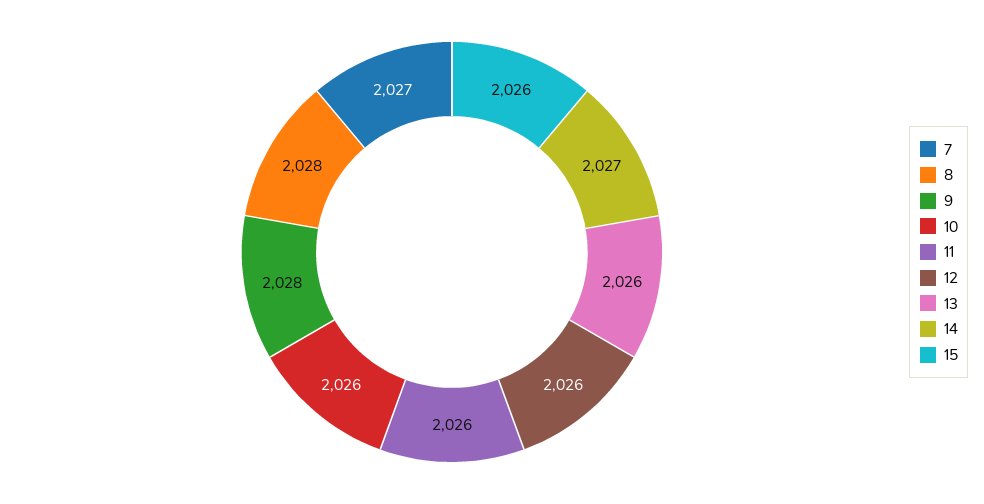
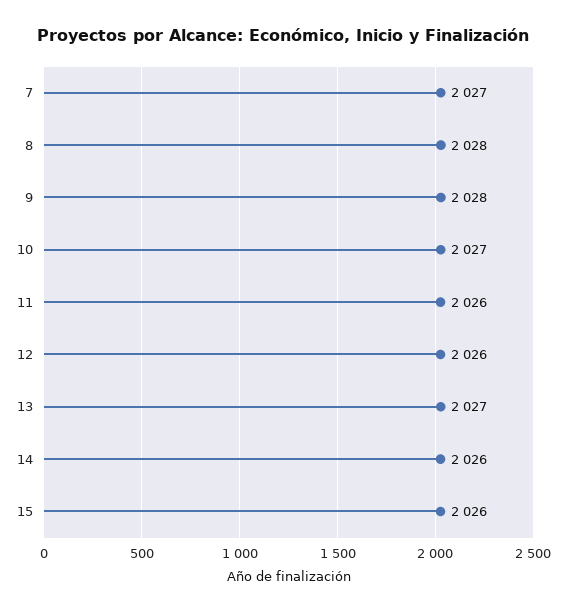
10: 2026 -> 2027
13: 2026 -> 2027
14: 2027 -> 2026

